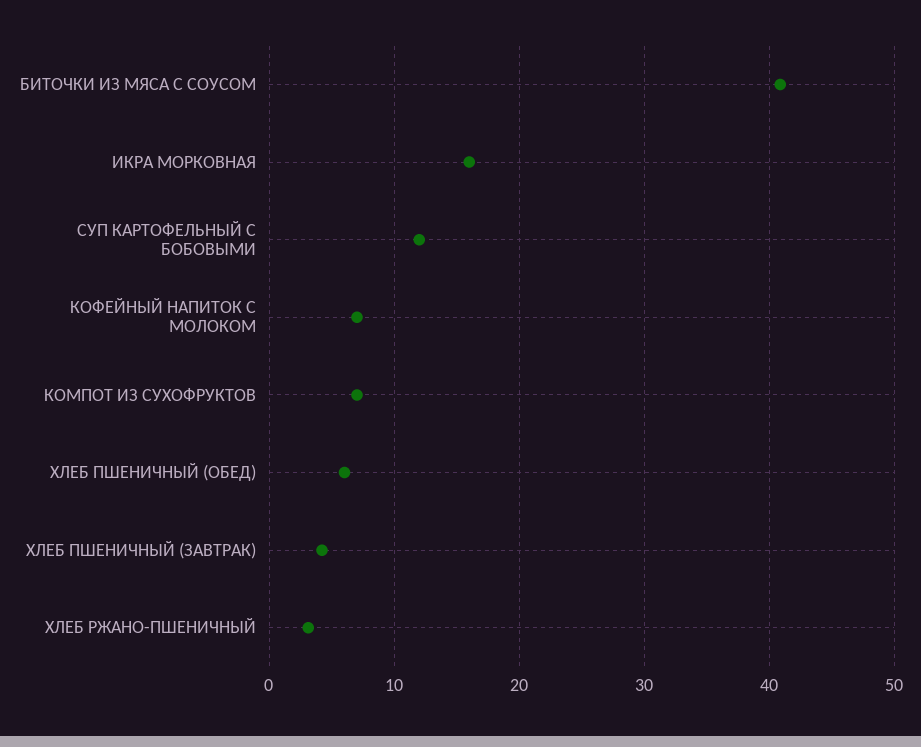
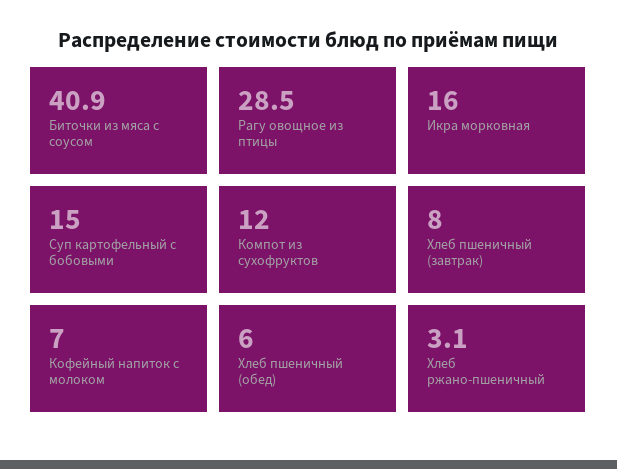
СУП КАРТОФЕЛЬНЫЙ С БОБОВЫМИ: 12 -> 15
КОМПОТ ИЗ СУХОФРУКТОВ: 7 -> 12
ХЛЕБ ПШЕНИЧНЫЙ (ЗАВТРАК): 4 -> 8
Рагу овощное из птицы: none -> 28.5

